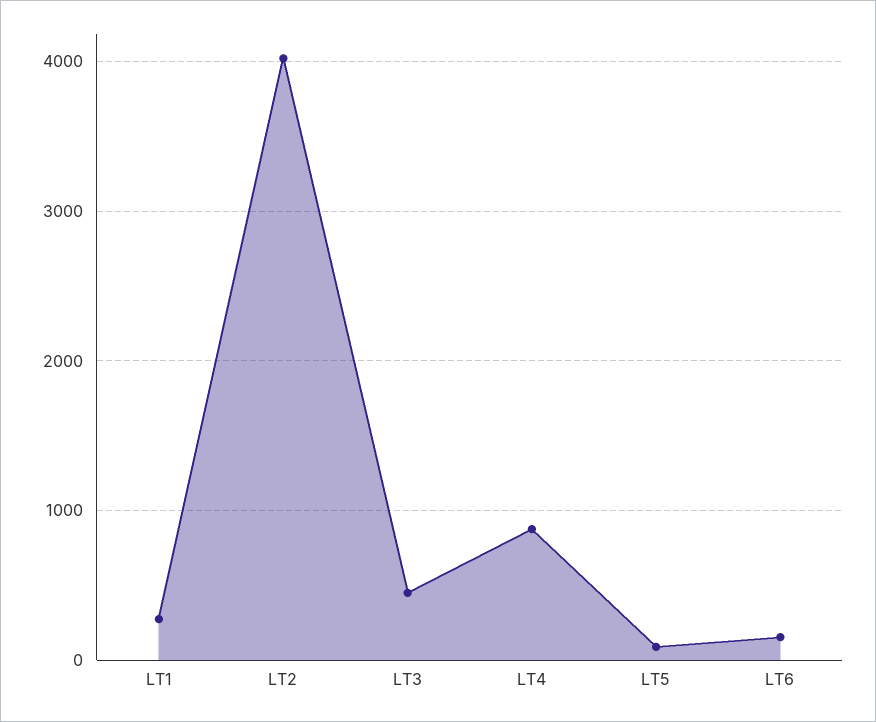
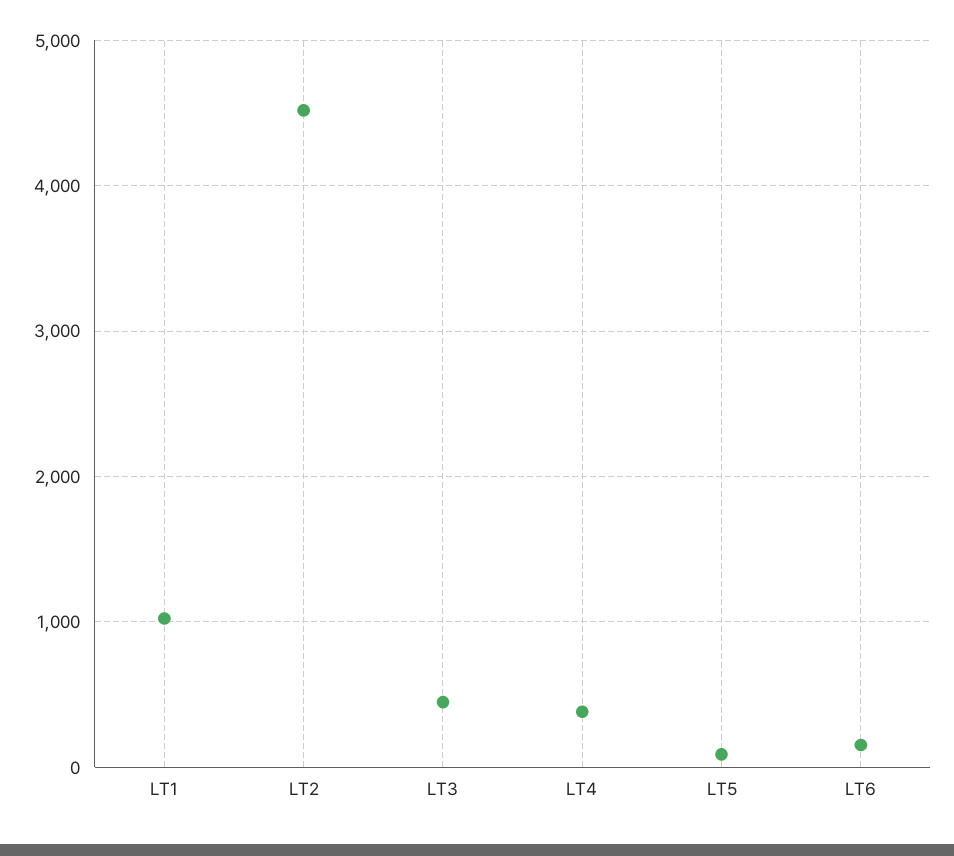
LT1: 300 -> 1000
LT2: 4000 -> 4500
LT4: 900 -> 400

